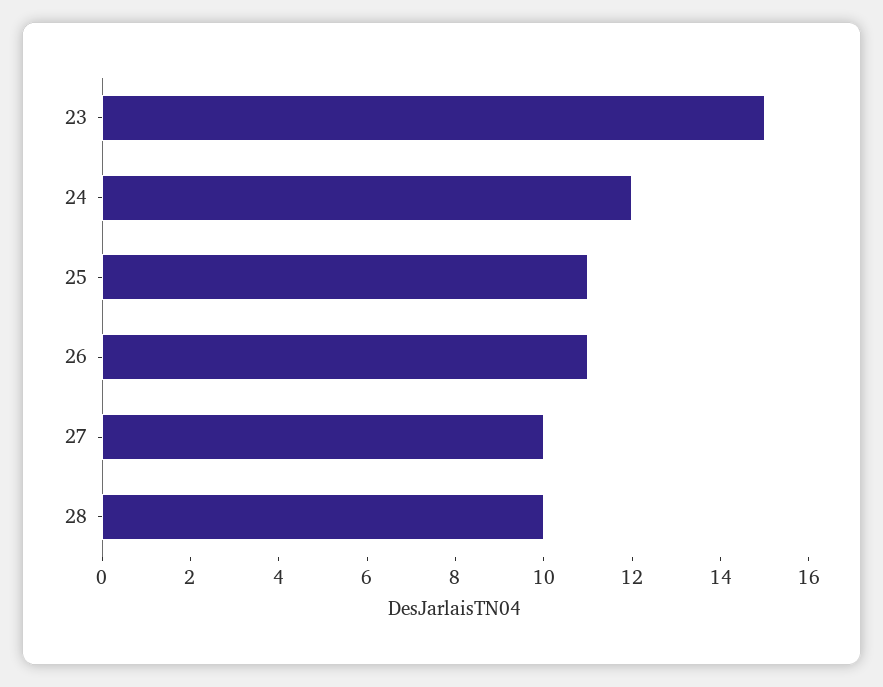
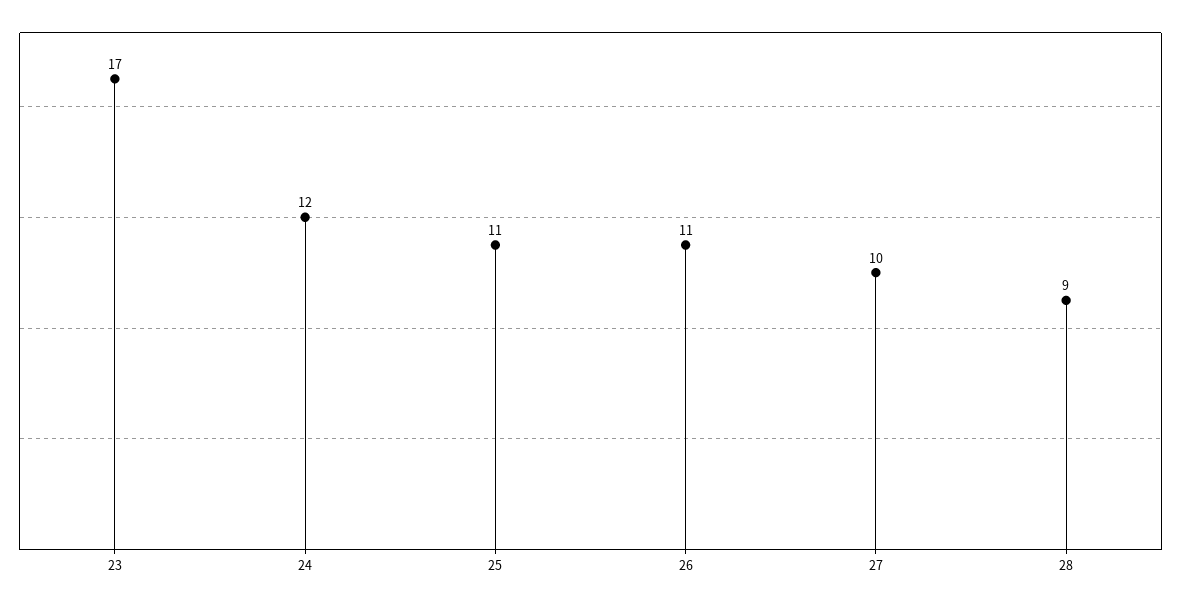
23: 15 -> 17
28: 10 -> 9

